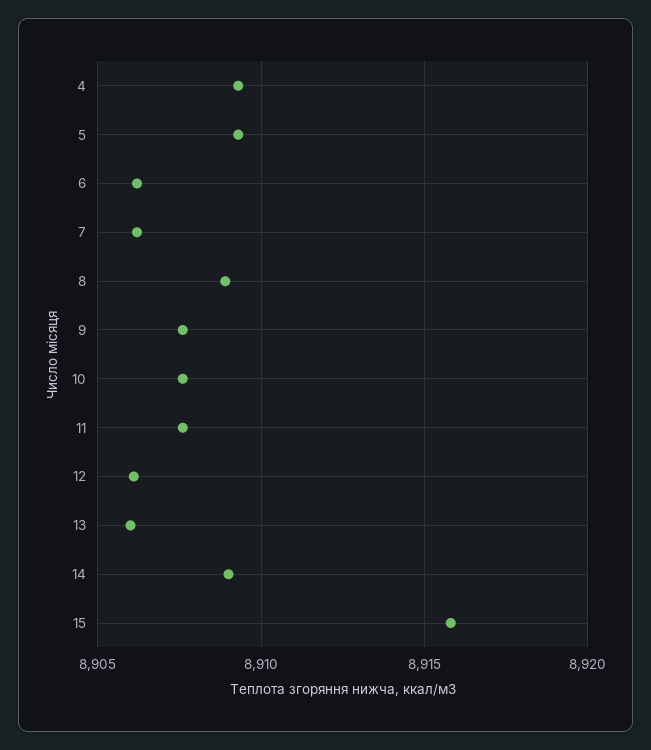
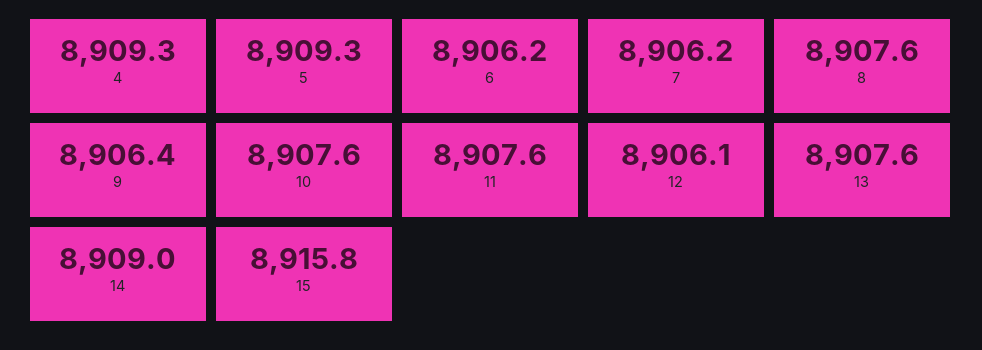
8: 8909 -> 8907.6
9: 8907.5 -> 8906.4
13: 8906 -> 8907.6

